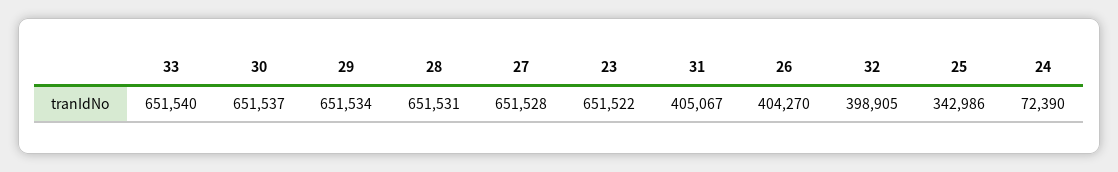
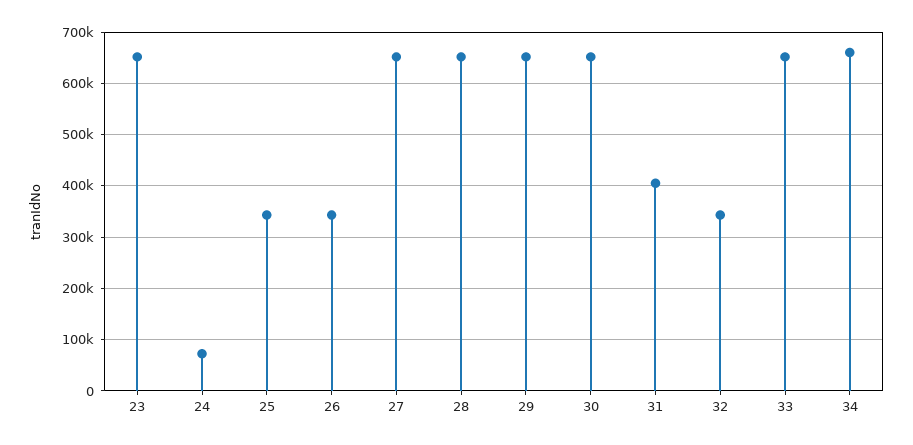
26: 404270 -> 340000
32: 398905 -> 340000
34: none -> 660000

